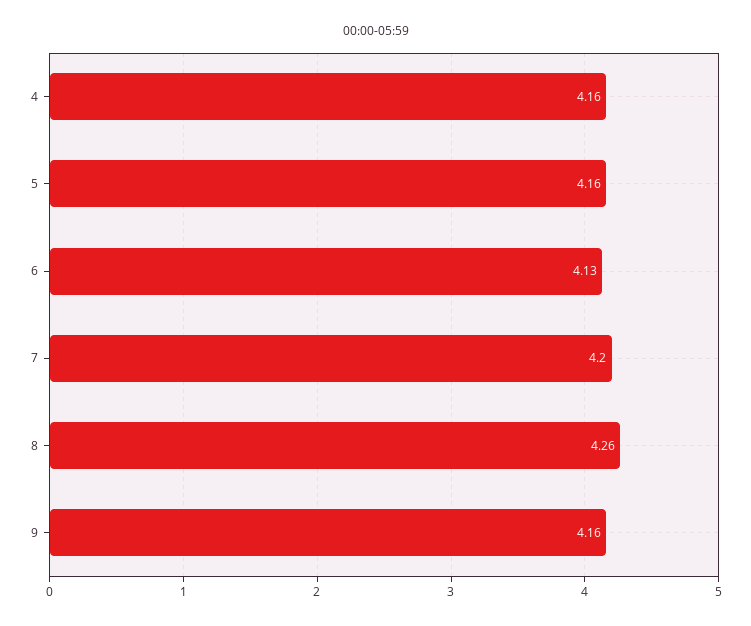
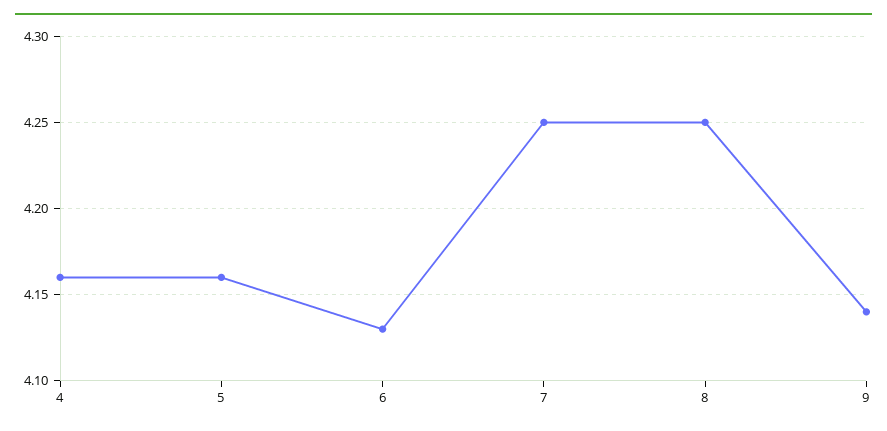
7: 4.2 -> 4.25
8: 4.26 -> 4.25
9: 4.16 -> 4.14

